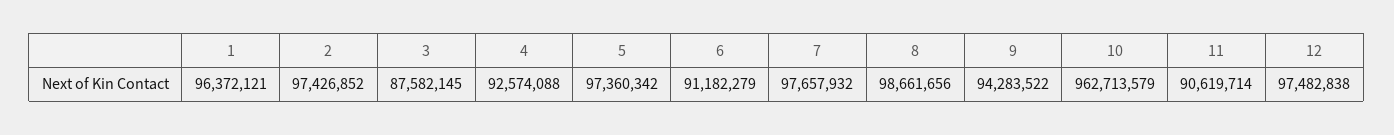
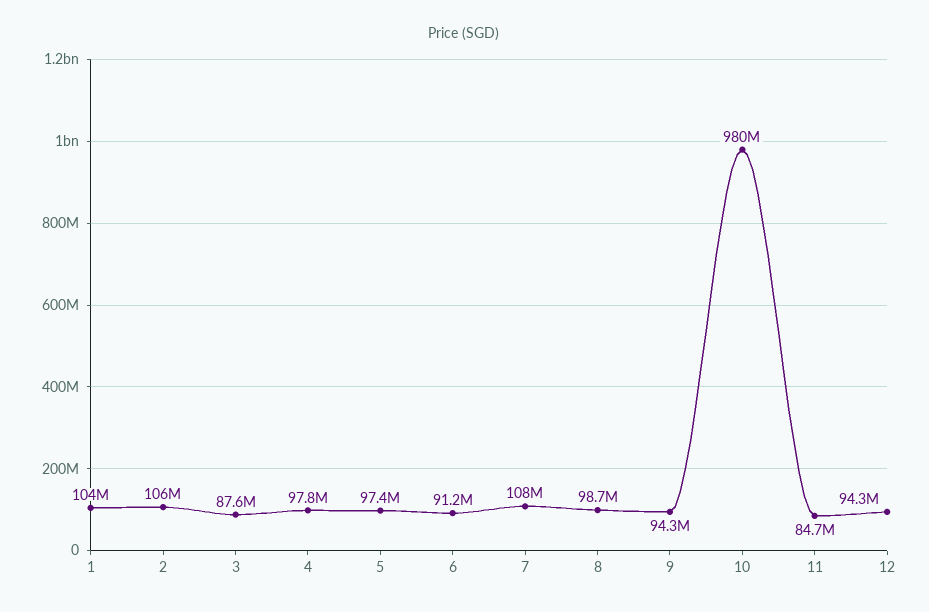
1: 96372121 -> 104000000
2: 97426852 -> 106000000
4: 92574088 -> 97800000
7: 97657932 -> 108000000
10: 962713579 -> 980000000
11: 90619714 -> 84700000
12: 97482838 -> 94300000

